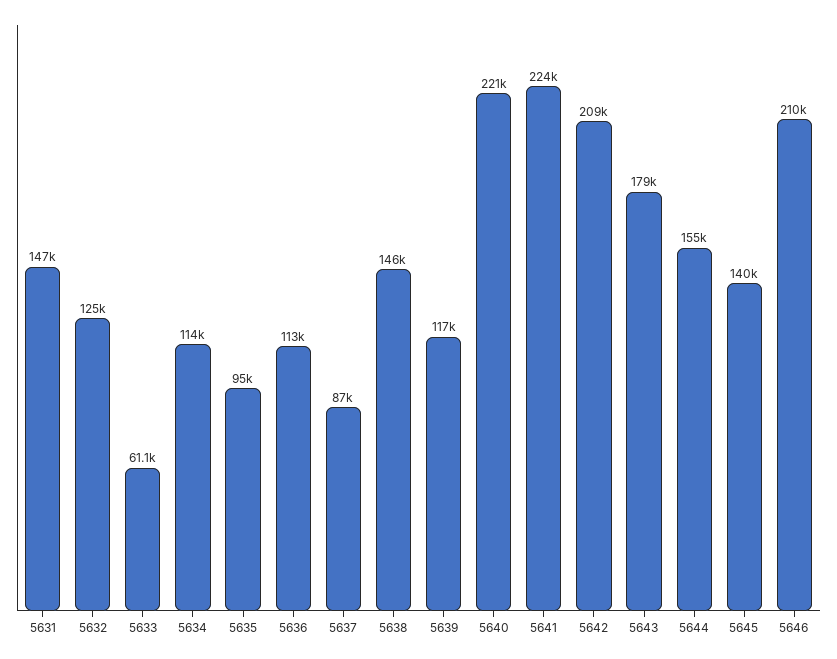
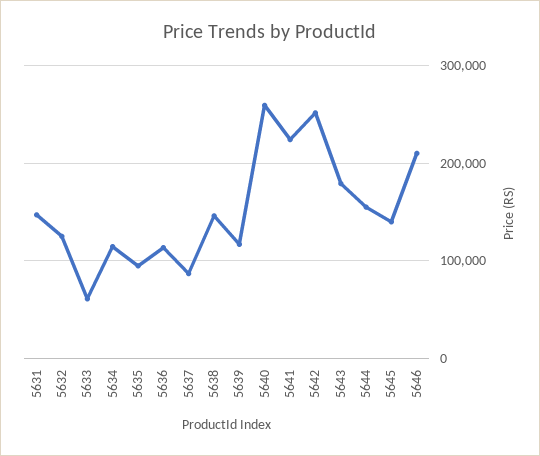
5640: 221000 -> 260000
5642: 209000 -> 250000

